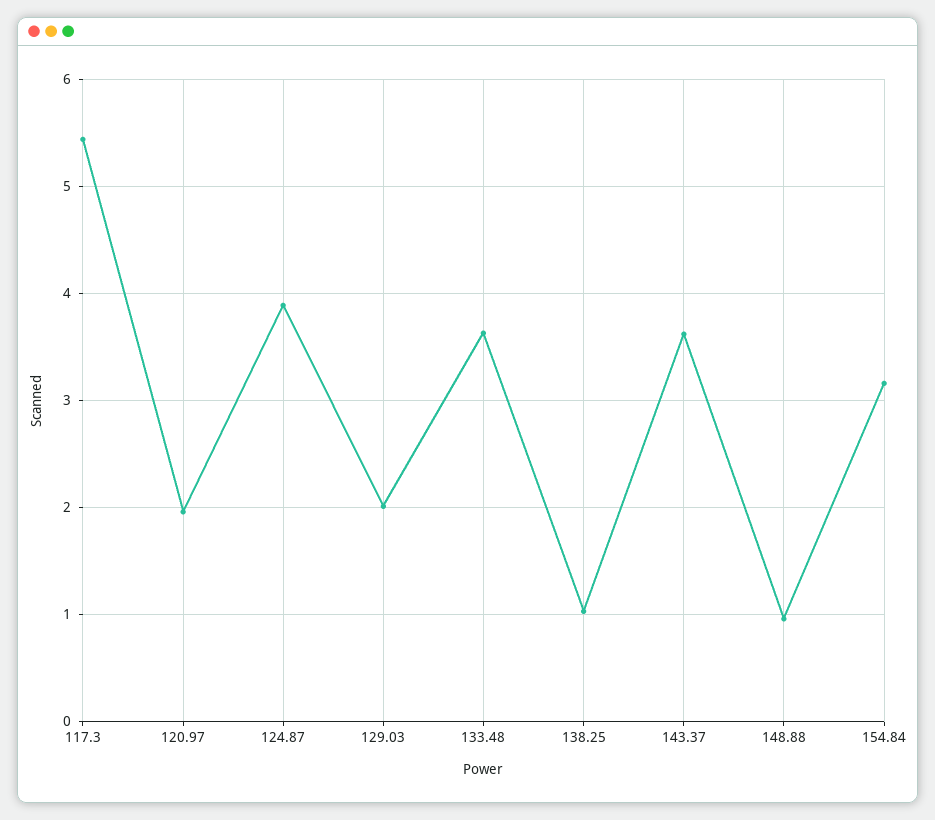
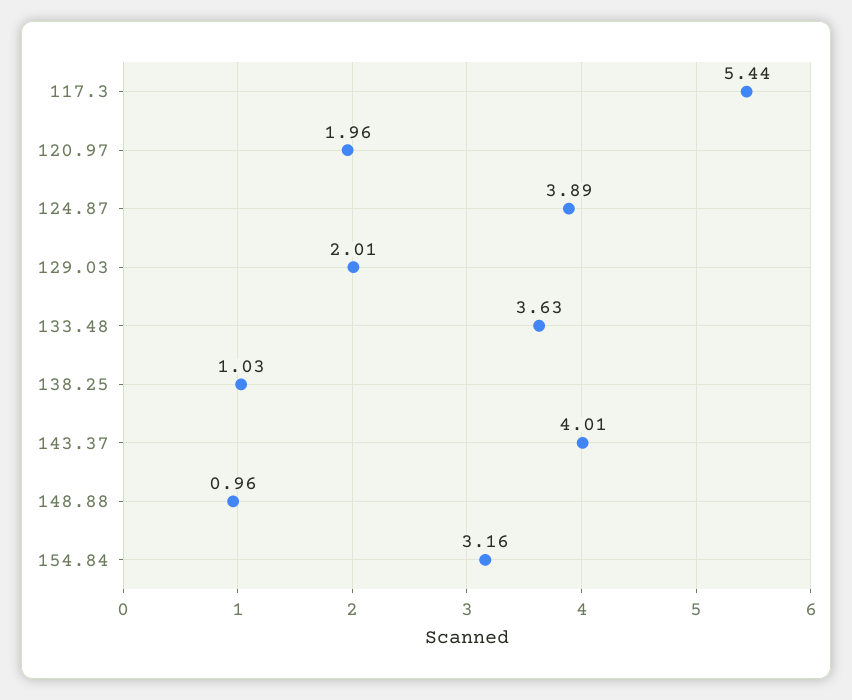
143.37: 3.6 -> 4.01

